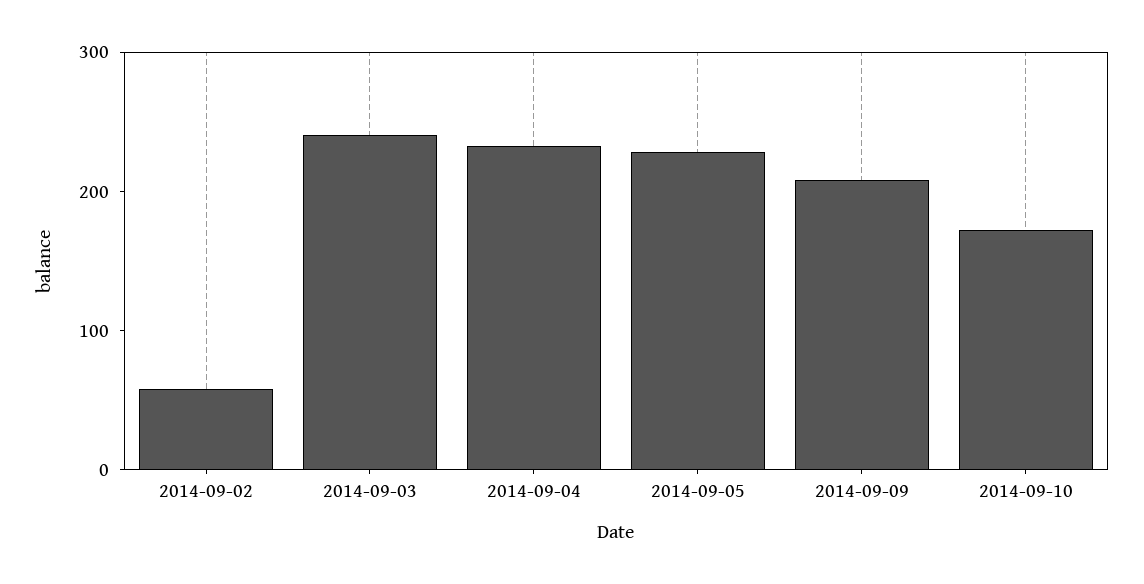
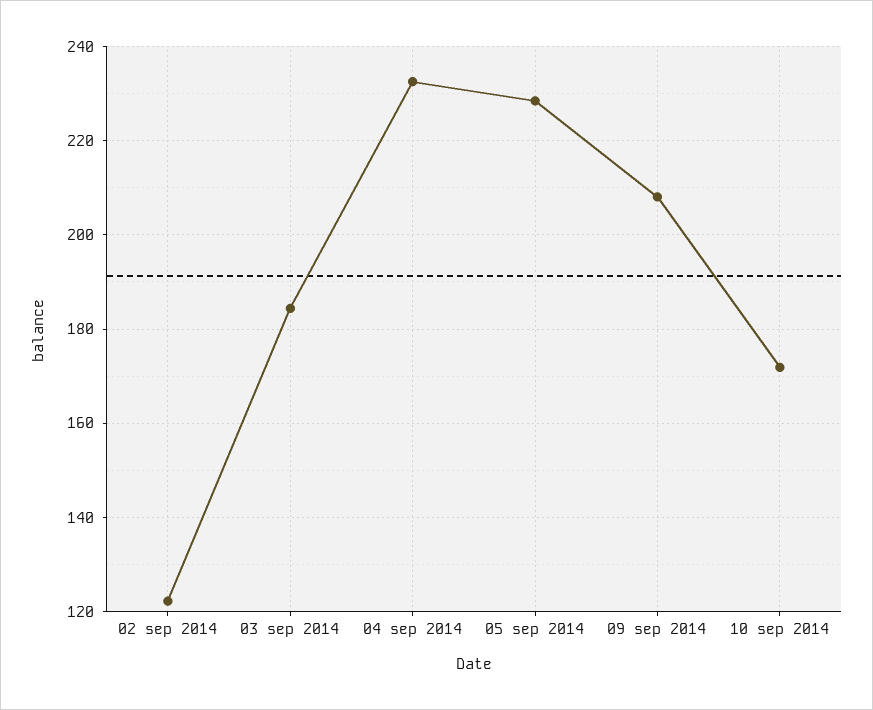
2014-09-02: 60 -> 122
2014-09-03: 240 -> 184

